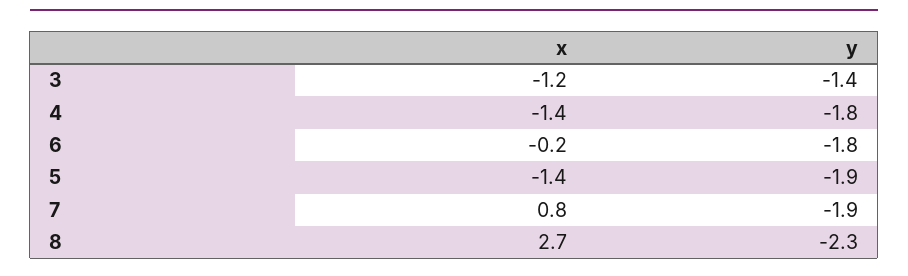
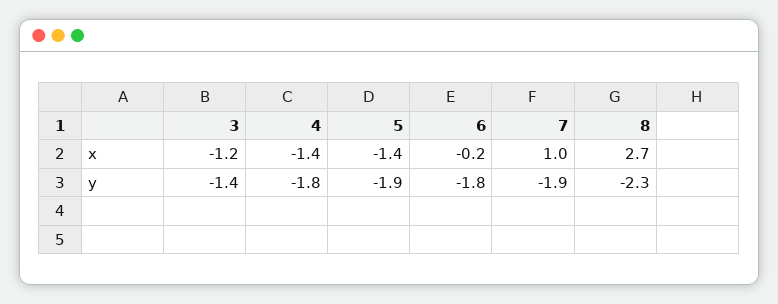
x, 7: 0.8 -> 1

